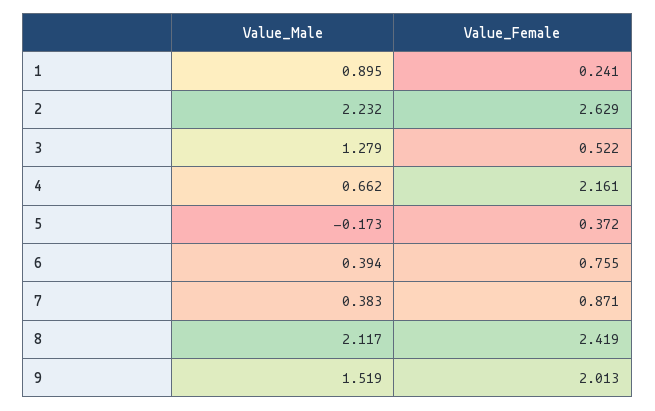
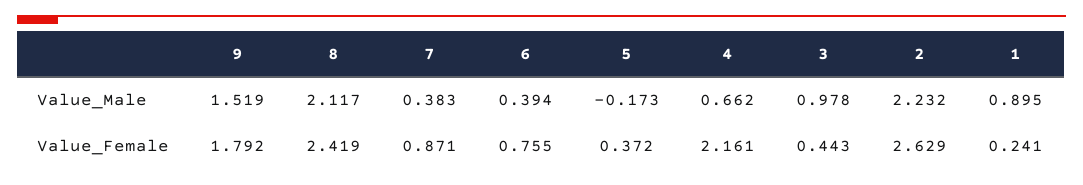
Value_Male, 3: 1.279 -> 0.978
Value_Female, 3: 0.522 -> 0.443
Value_Female, 9: 2.013 -> 1.792

